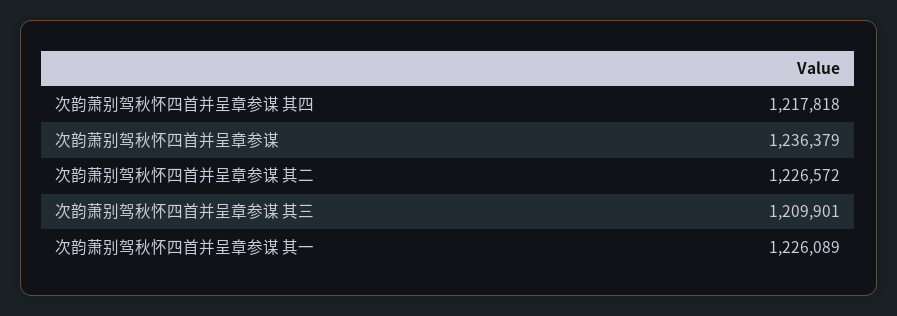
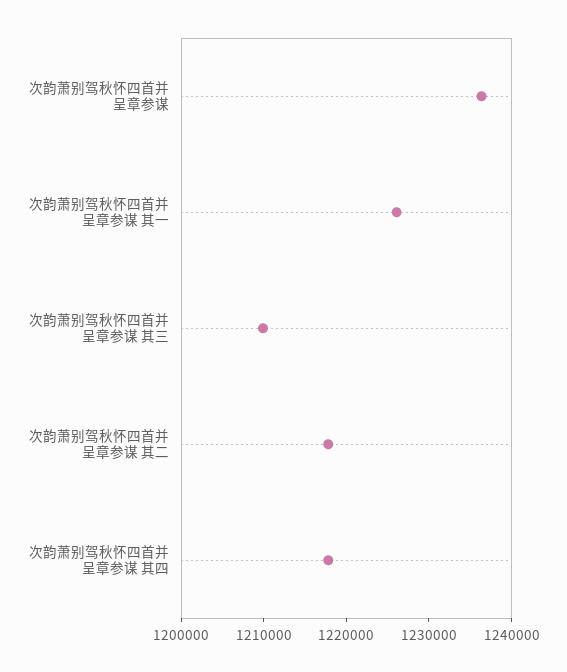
次韵萧别驾秋怀四首并呈章参谋 其二: 1226572 -> 1218000

